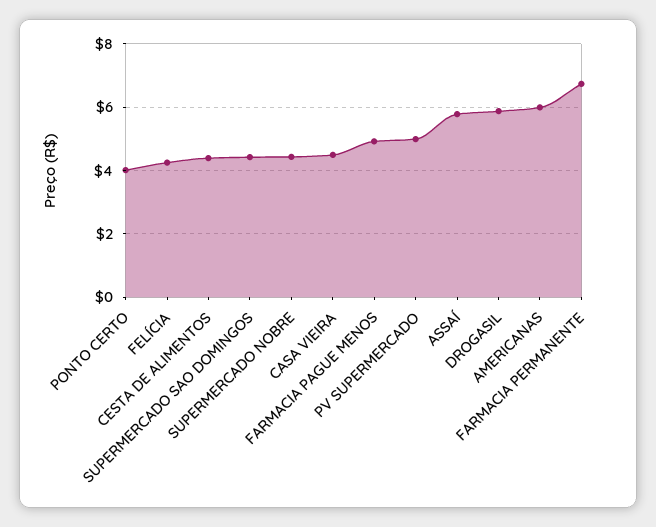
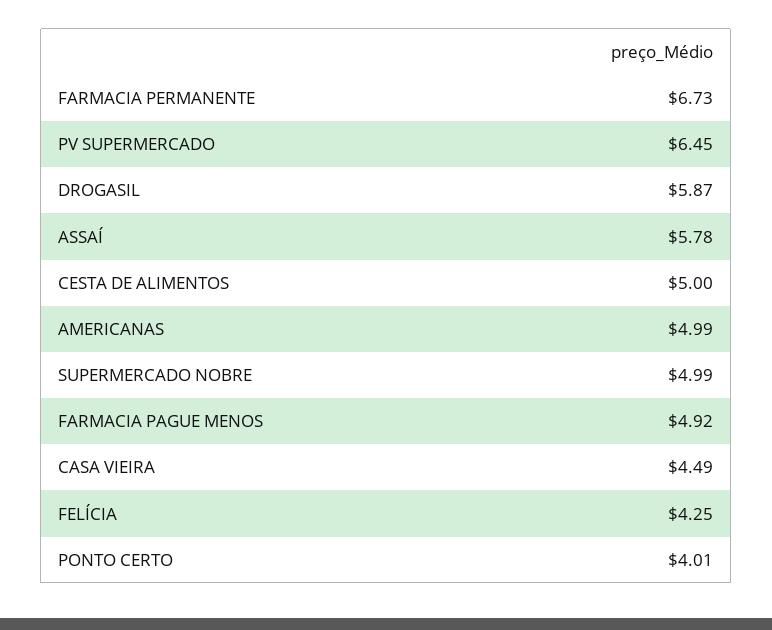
CESTA DE ALIMENTOS: 4.4 -> 5
SUPERMERCADO SAO DOMINGOS: 4.4 -> none
SUPERMERCADO NOBRE: 4.4 -> 4.99
PV SUPERMERCADO: 5 -> 6.45
AMERICANAS: 6 -> 4.99

